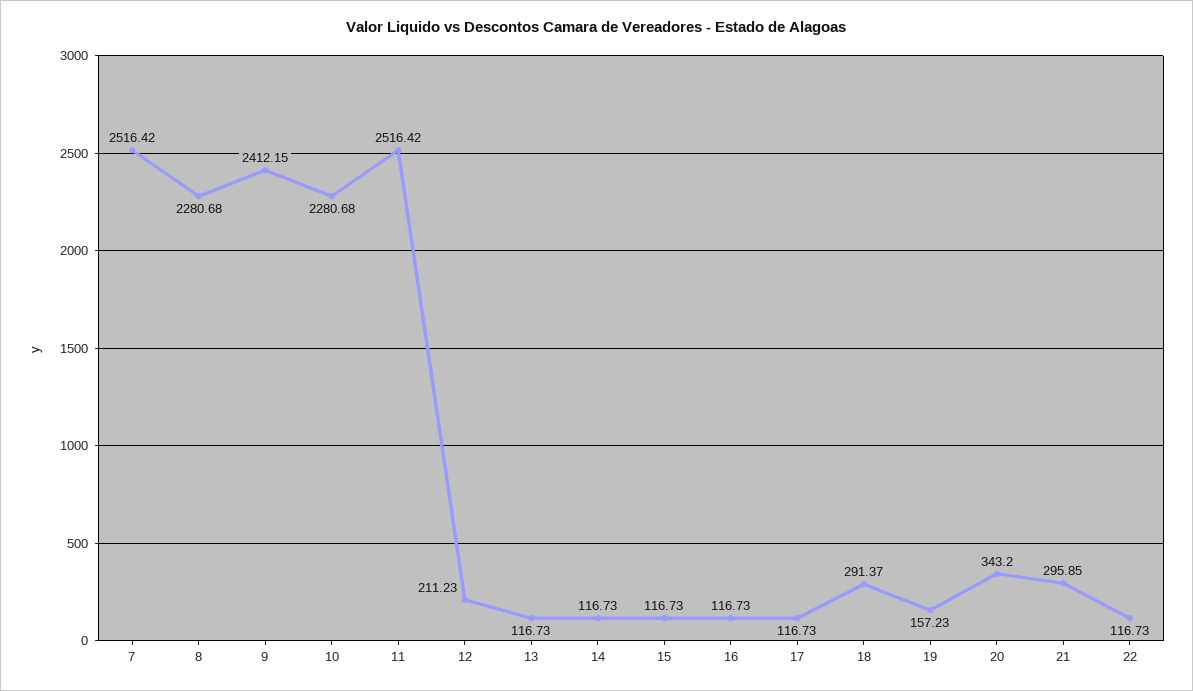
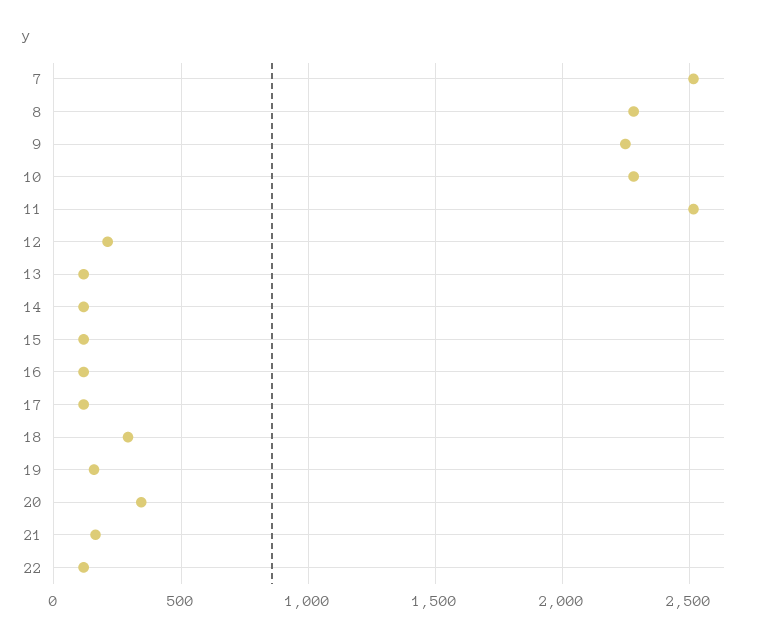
9: 2412.15 -> 2250
21: 295.85 -> 150

